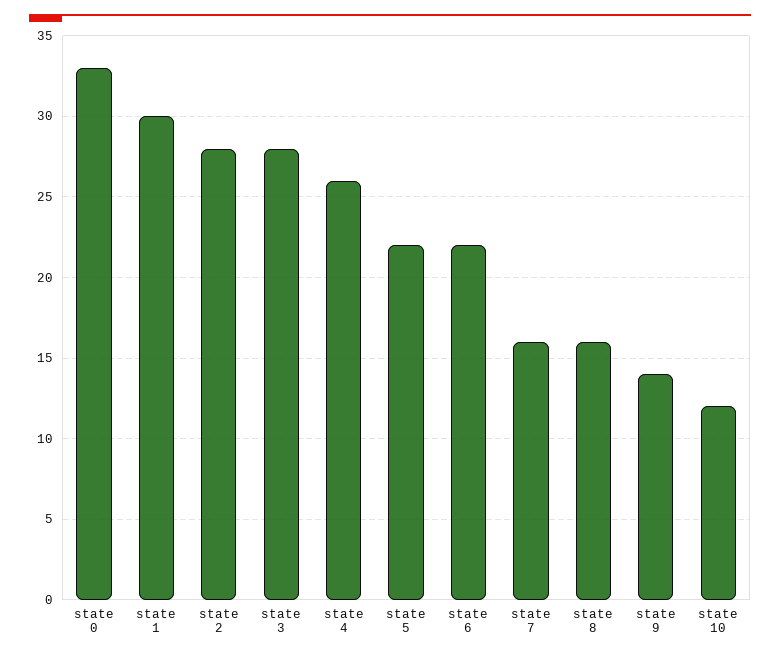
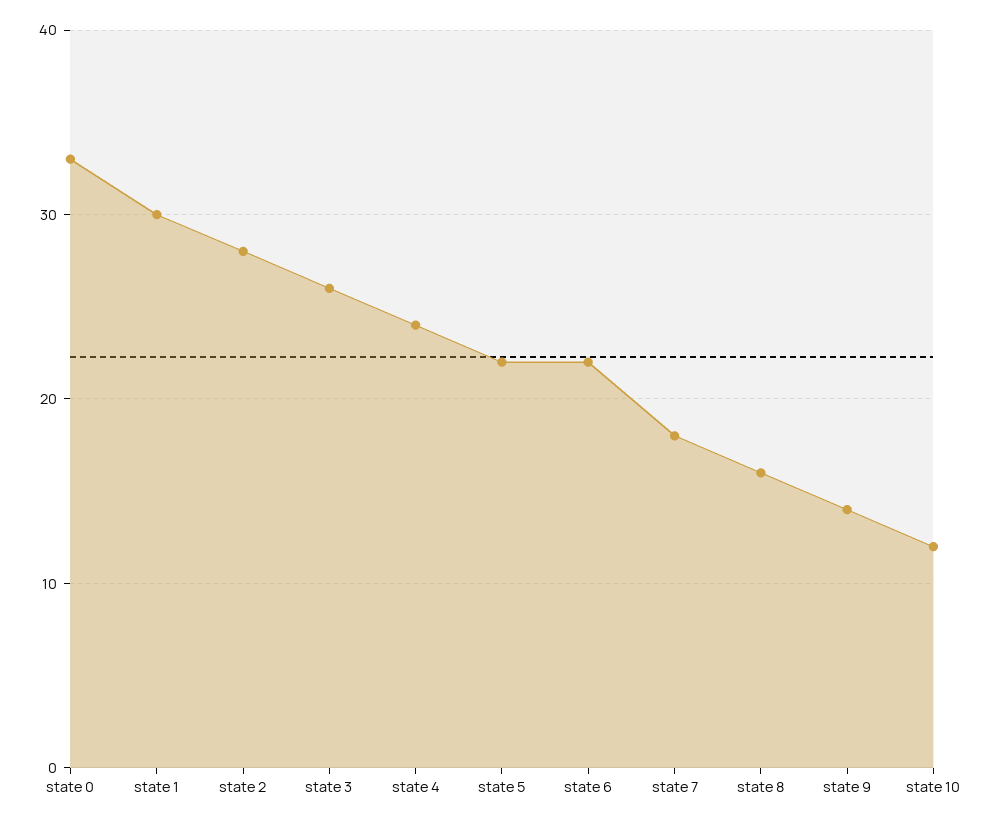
state 3: 28 -> 26
state 4: 26 -> 24
state 7: 16 -> 18

